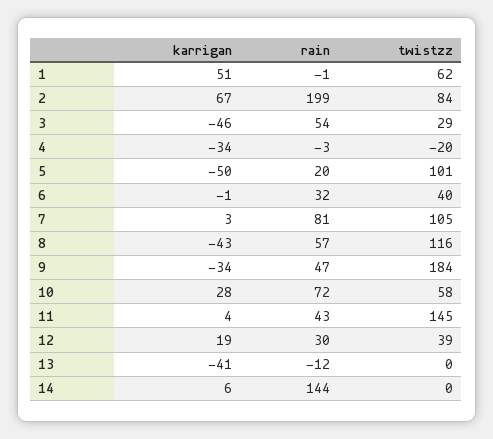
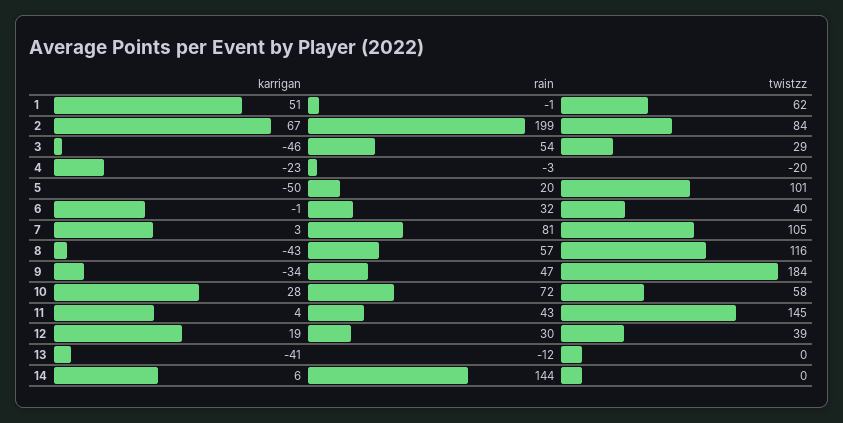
karrigan, 4: -34 -> -23

